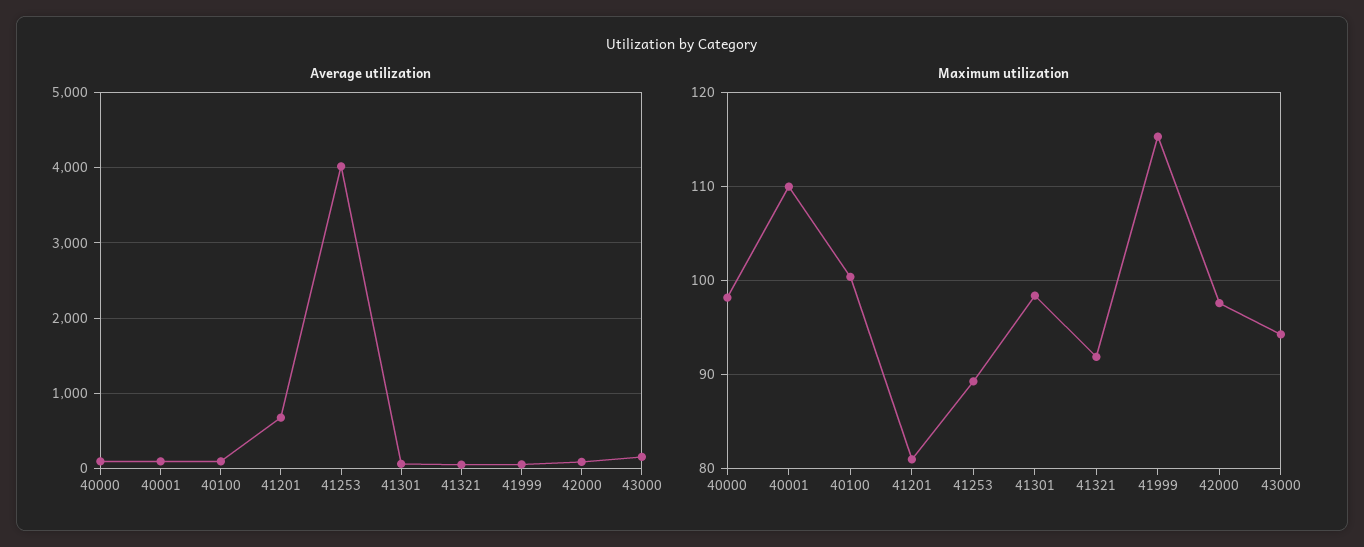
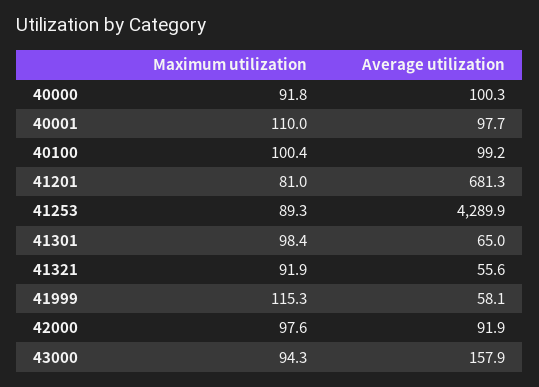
Average utilization, 41253: 4000 -> 4289.9
Maximum utilization, 40000: 98 -> 91.8

